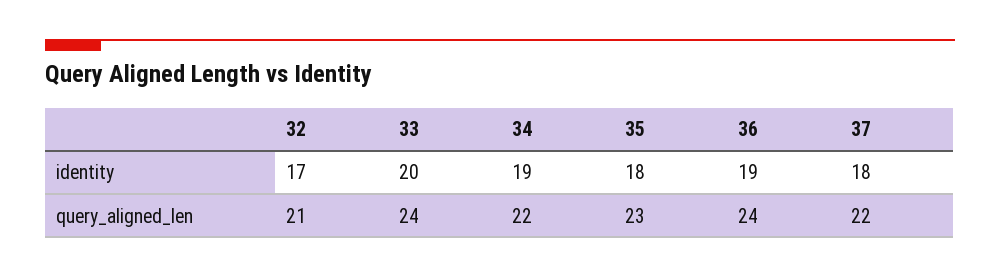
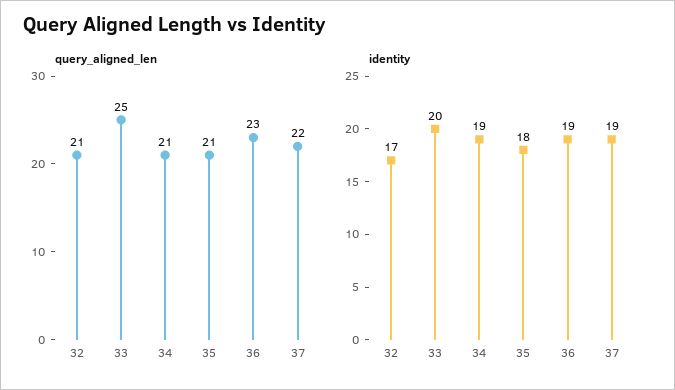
identity, 37: 18 -> 19
query_aligned_len, 33: 24 -> 25
query_aligned_len, 34: 22 -> 21
query_aligned_len, 35: 23 -> 21
query_aligned_len, 36: 24 -> 23

